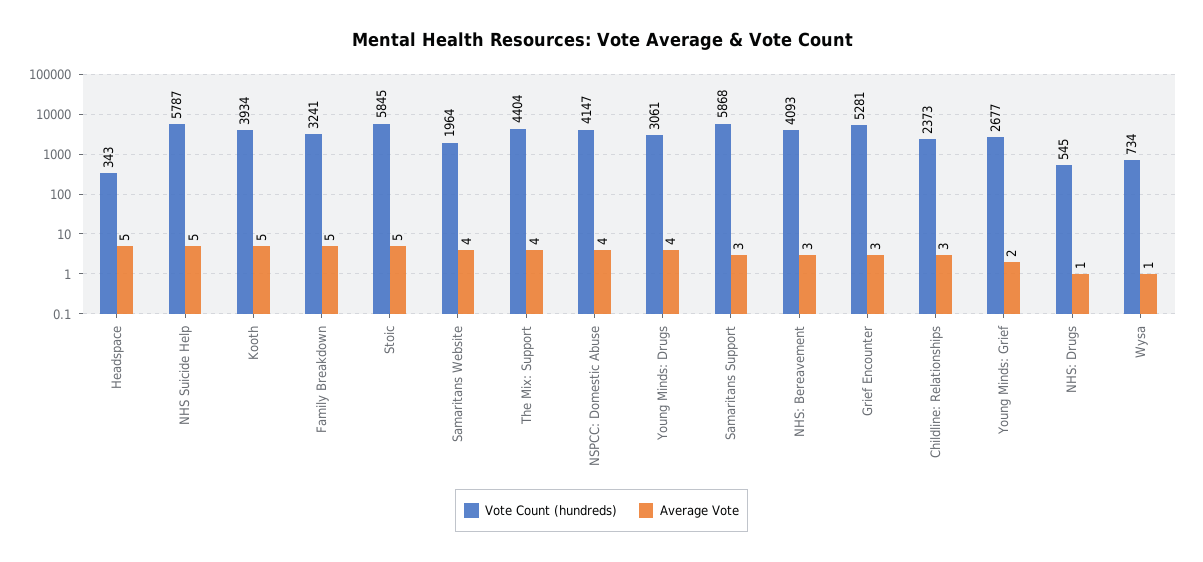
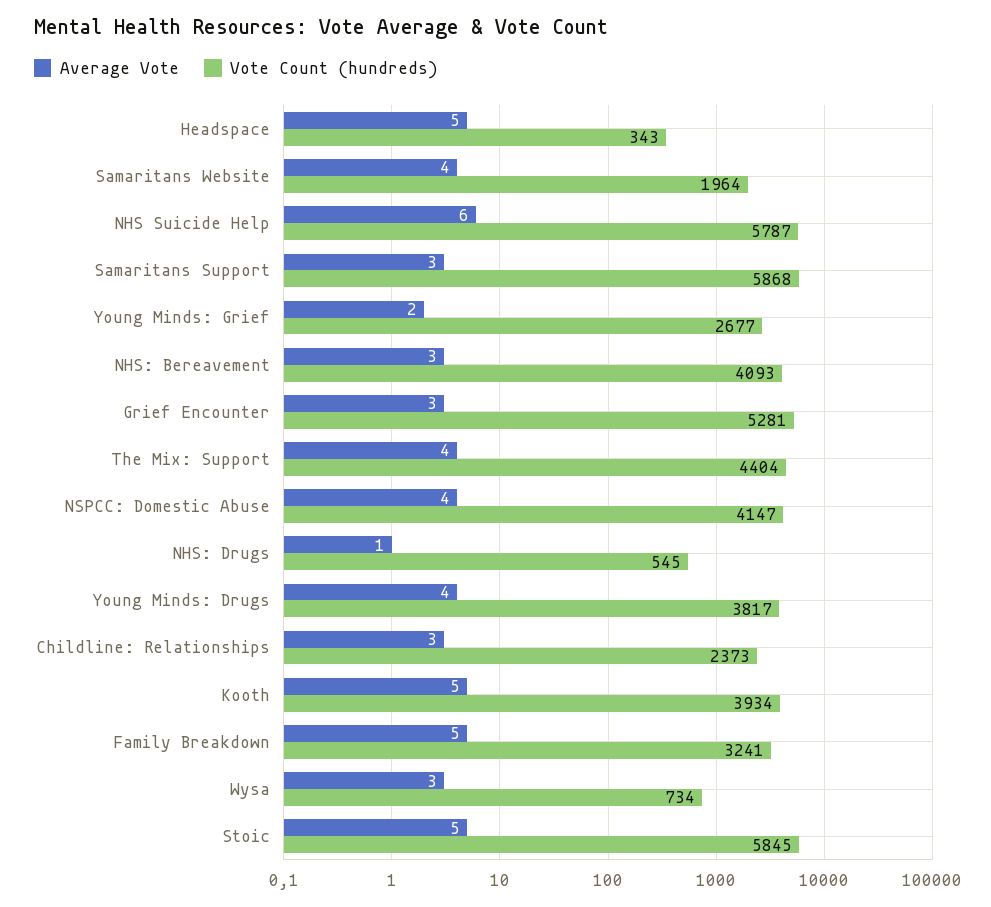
Average Vote, NHS Suicide Help: 5 -> 6
Vote Count (hundreds), Young Minds: Drugs: 3061 -> 3817
Average Vote, Wysa: 1 -> 3

